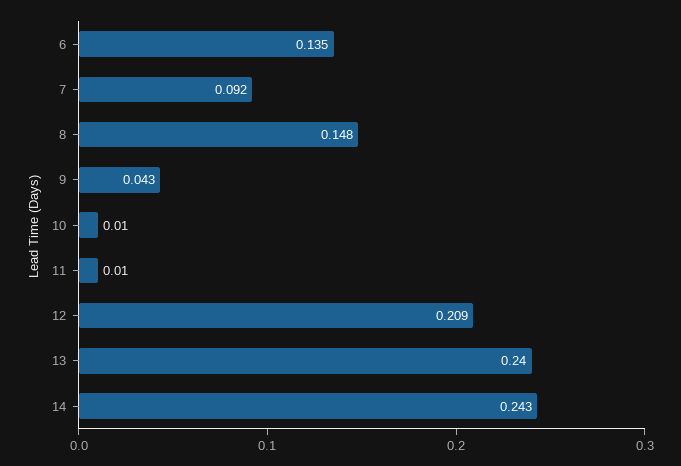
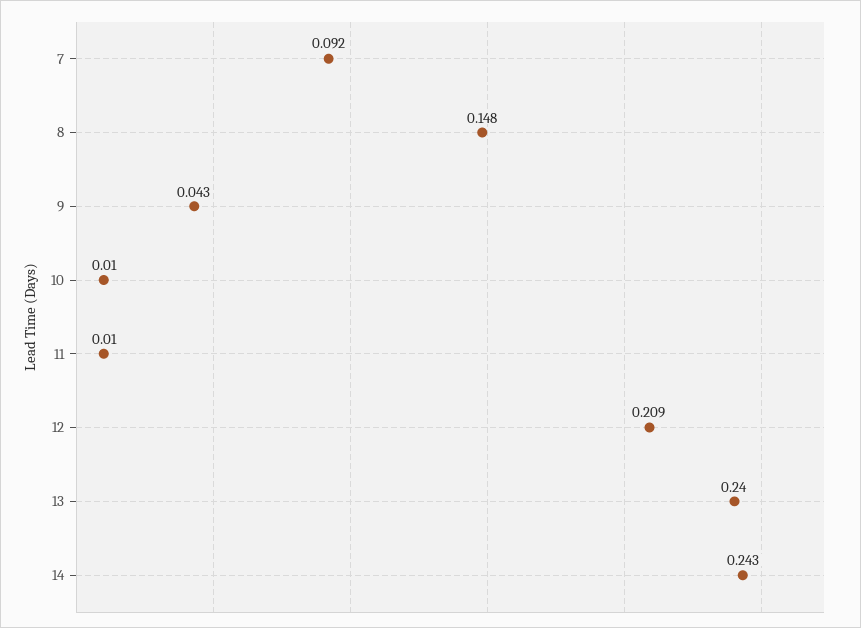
6: 0.135 -> none

